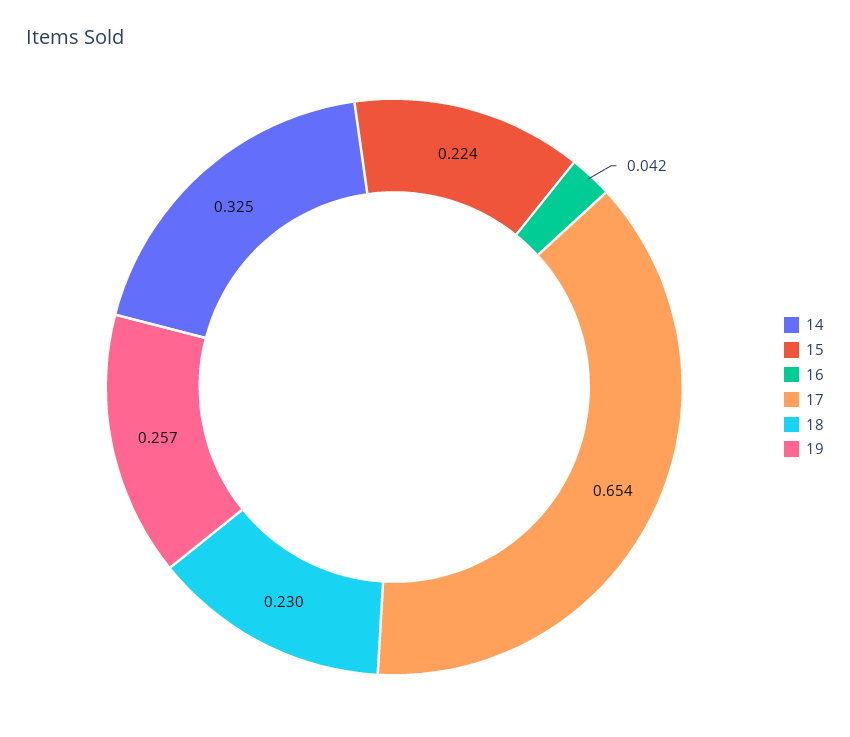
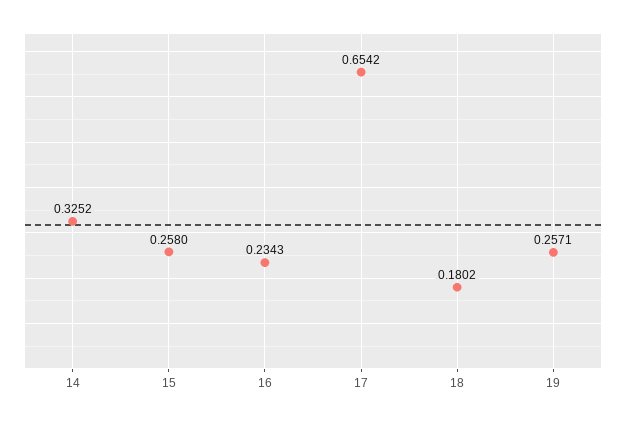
15: 0.224 -> 0.258
16: 0.042 -> 0.2343
18: 0.23 -> 0.1802

